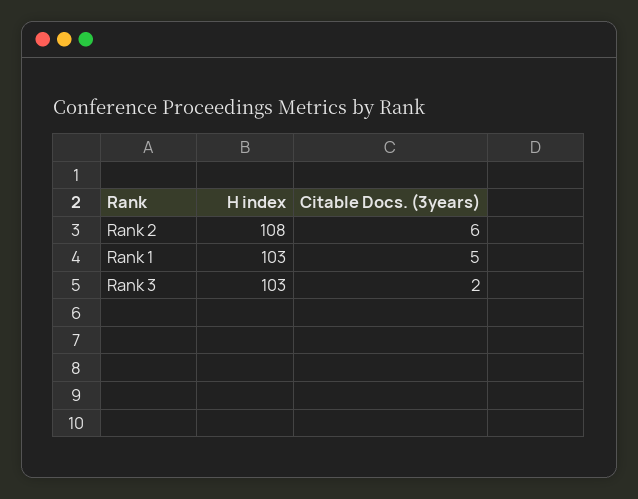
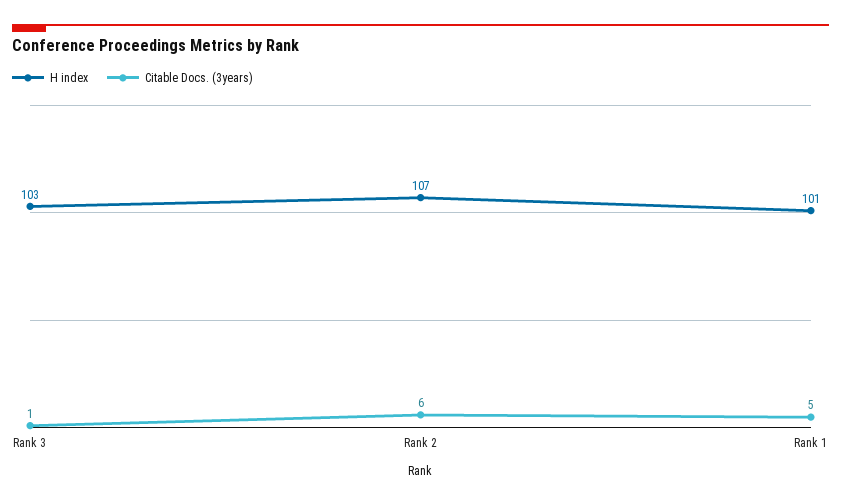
H index, Rank 2: 108 -> 107
H index, Rank 1: 103 -> 101
Citable Docs. (3years), Rank 3: 2 -> 1

